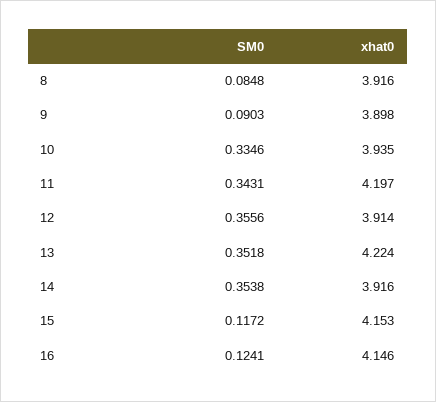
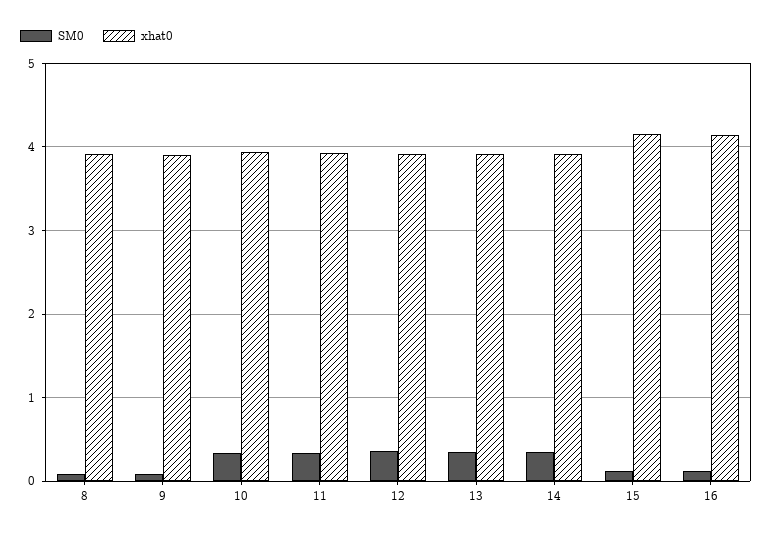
xhat0, 11: 4.197 -> 3.9
xhat0, 13: 4.224 -> 3.9

